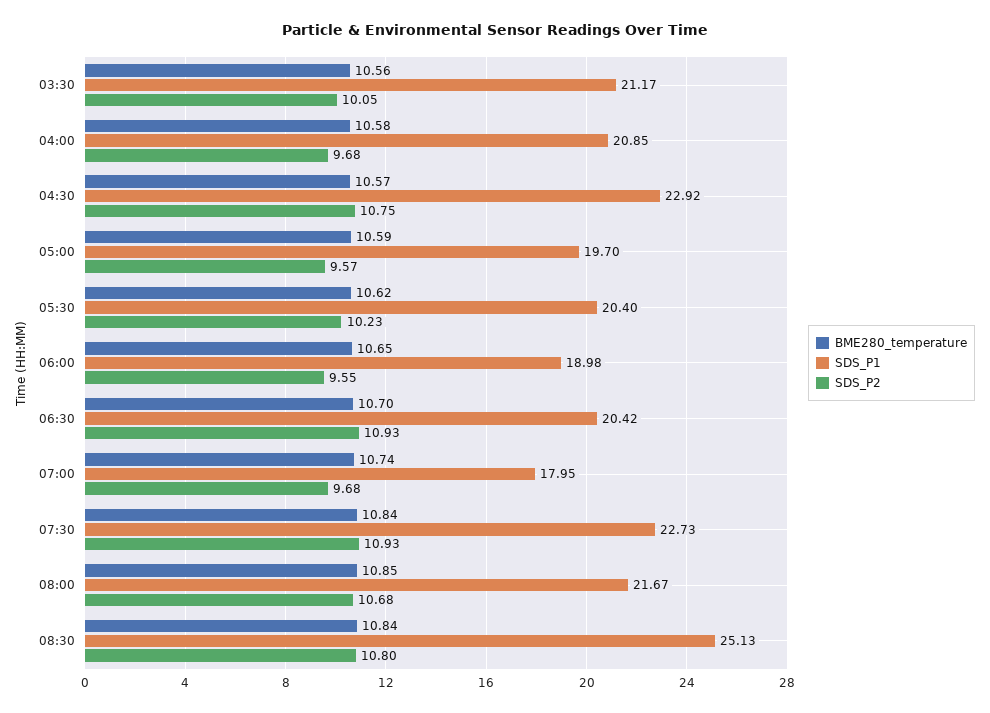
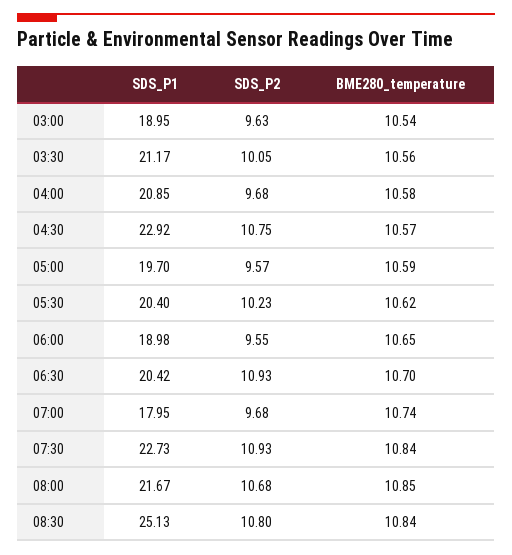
SDS_P1, 03:00: none -> 18.95
SDS_P2, 03:00: none -> 9.63
BME280_temperature, 03:00: none -> 10.54

